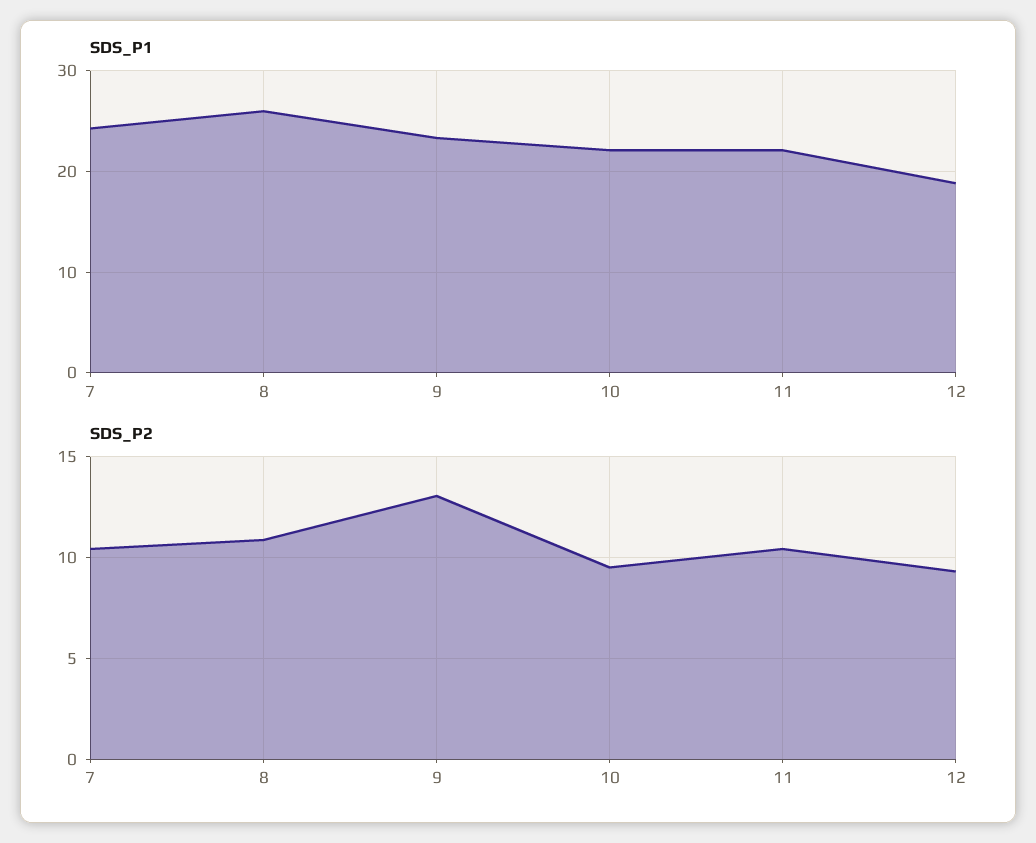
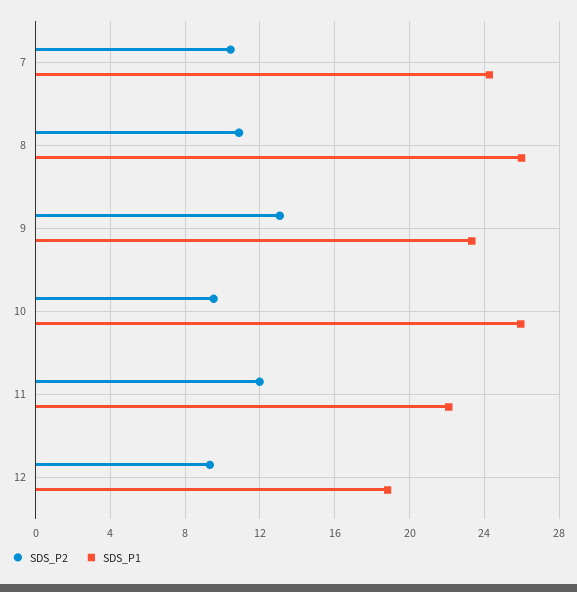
SDS_P1, 10: 22 -> 26
SDS_P2, 11: 10.5 -> 12

